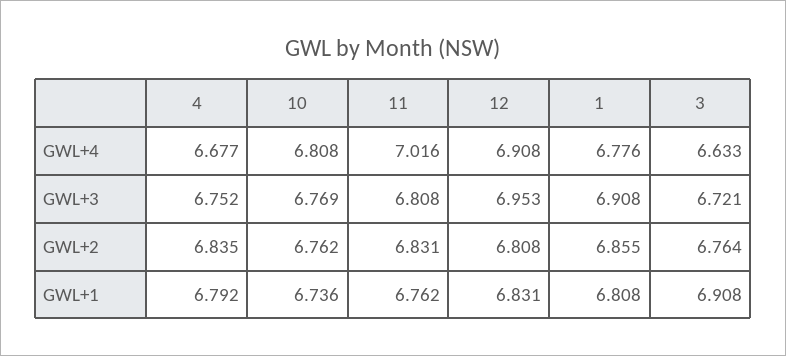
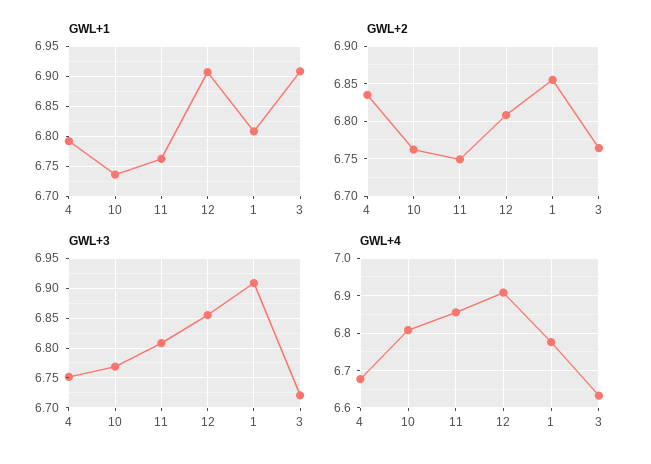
GWL+4, 11: 7.016 -> 6.86
GWL+3, 12: 6.953 -> 6.85
GWL+2, 11: 6.831 -> 6.75
GWL+1, 12: 6.831 -> 6.9

